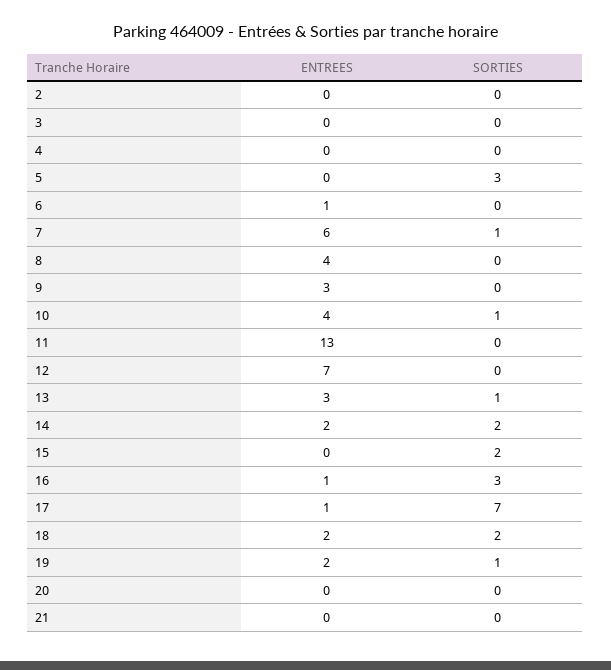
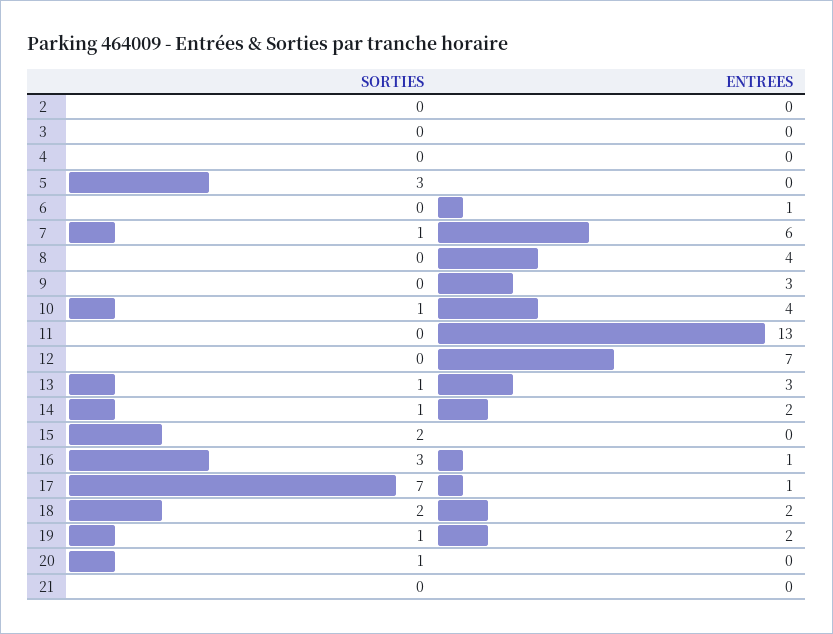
SORTIES, 14: 2 -> 1
SORTIES, 20: 0 -> 1

